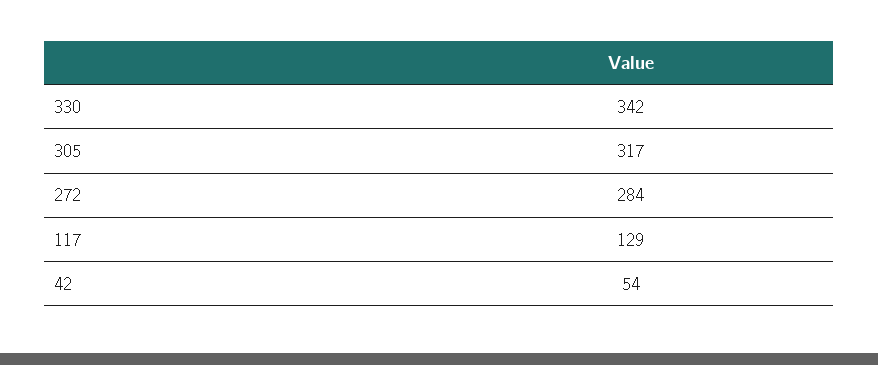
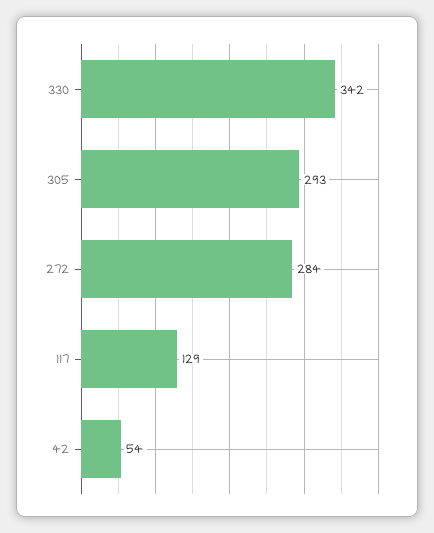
305: 317 -> 293

